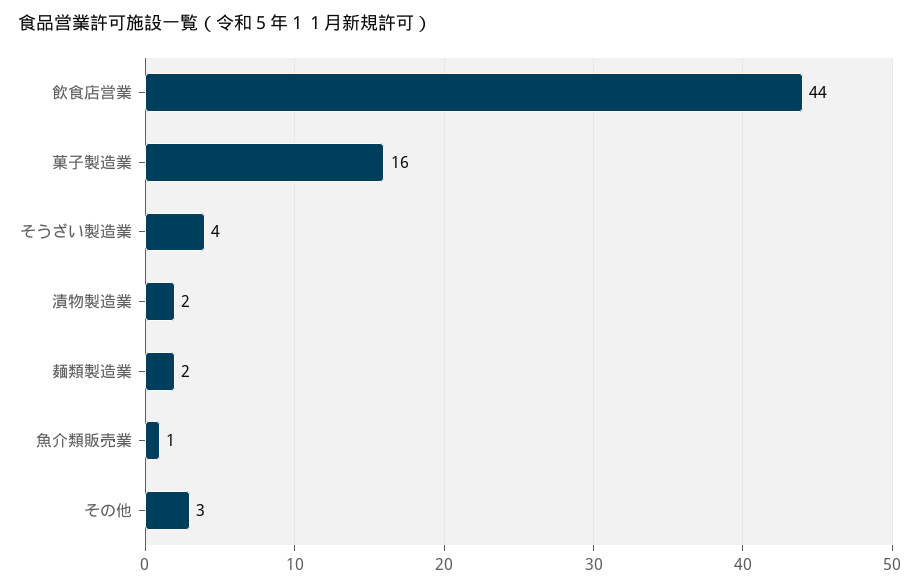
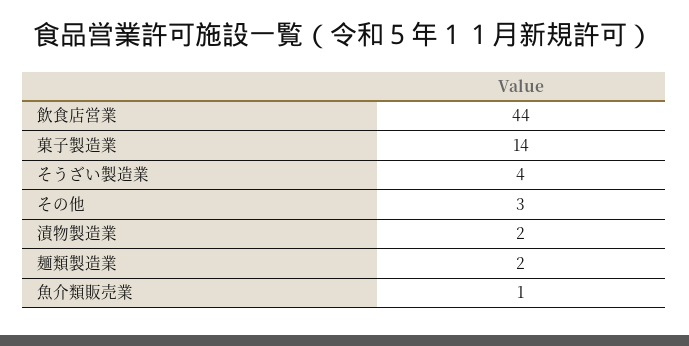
菓子製造業: 16 -> 14

